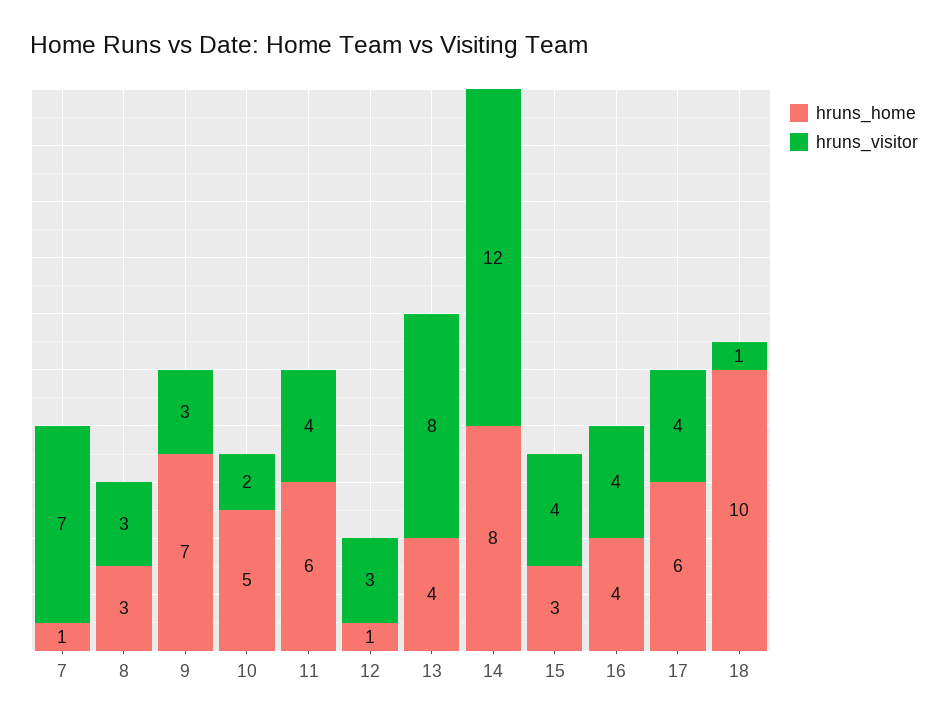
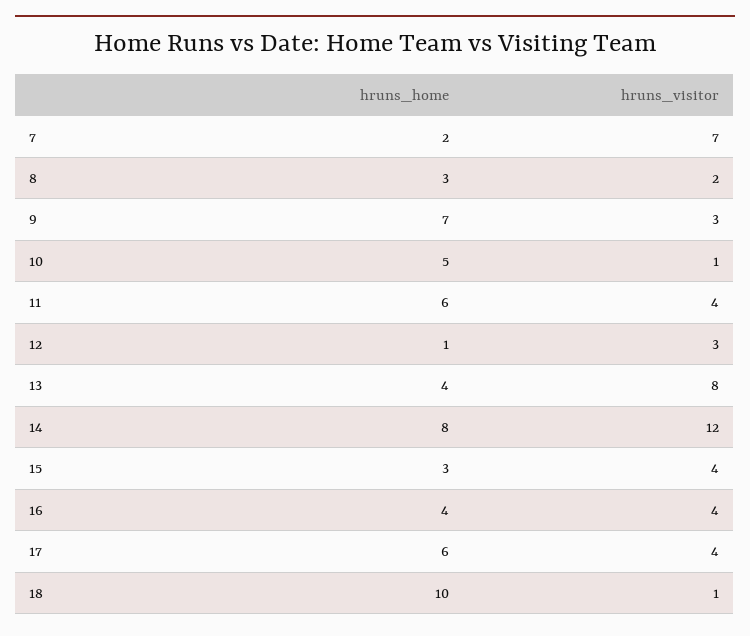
hruns_home, 7: 1 -> 2
hruns_visitor, 8: 3 -> 2
hruns_visitor, 10: 2 -> 1

